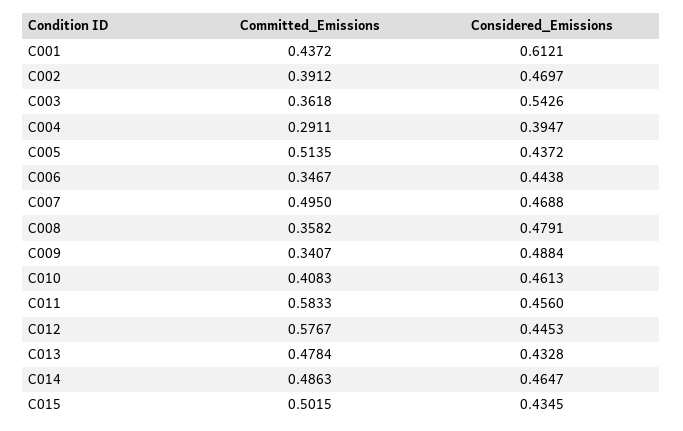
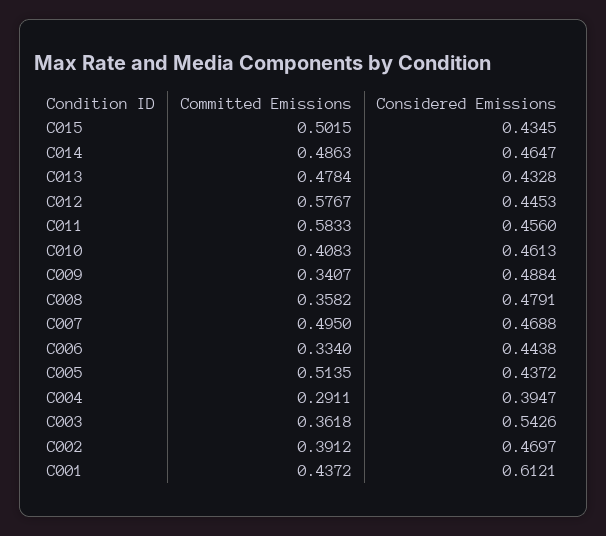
Committed_Emissions, C006: 0.3467 -> 0.334

